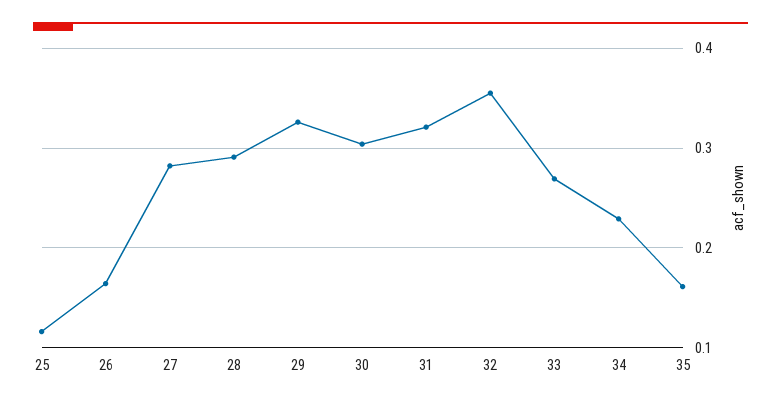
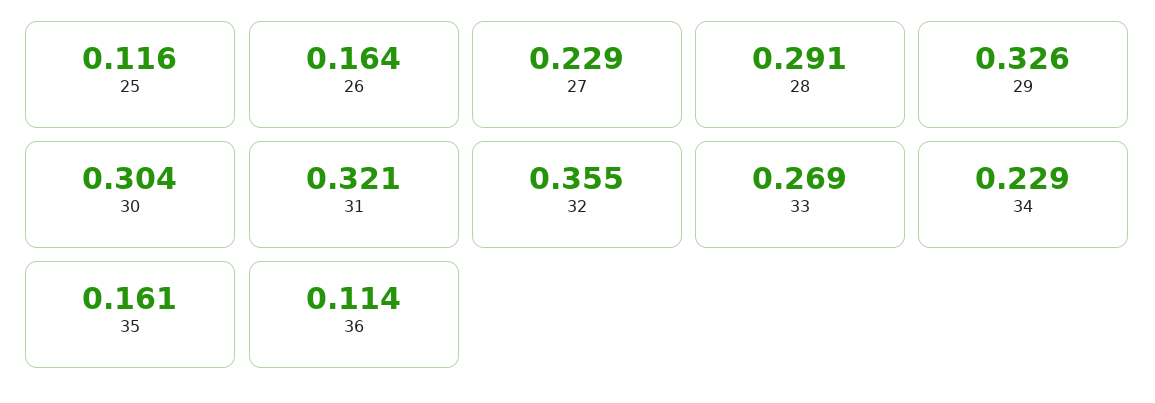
27: 0.28 -> 0.229
36: none -> 0.114

